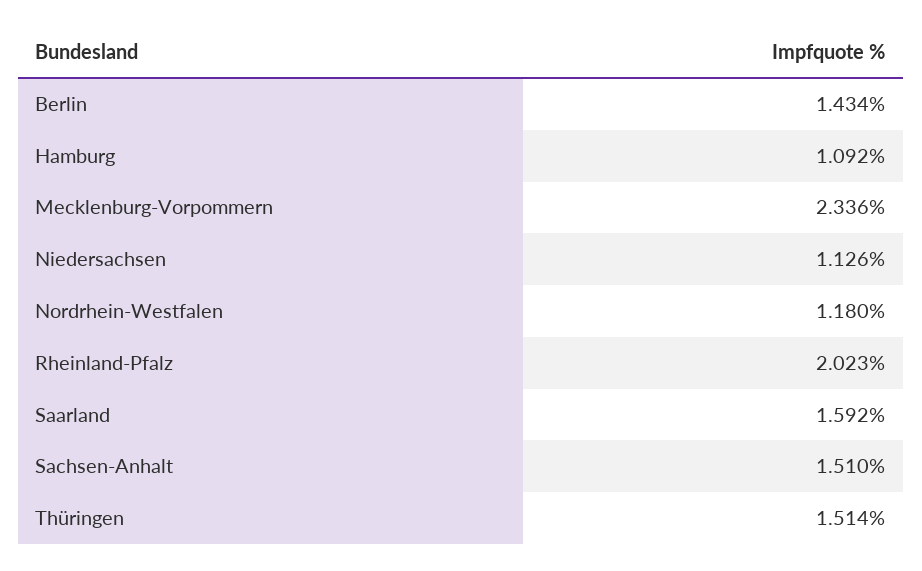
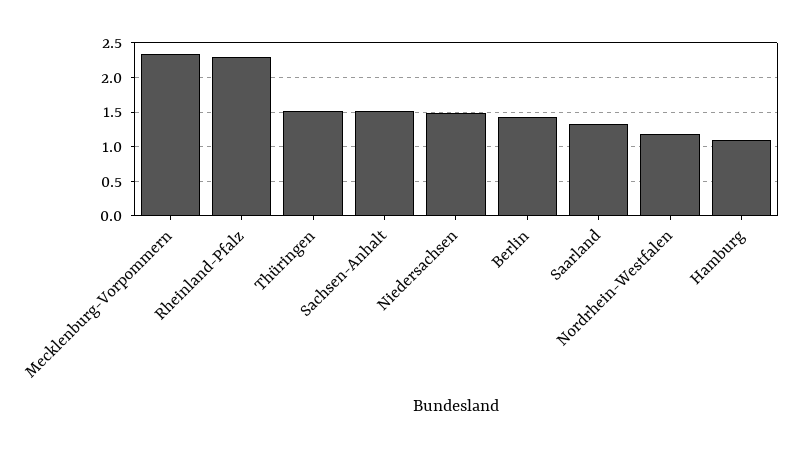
Niedersachsen: 1.126 -> 1.5
Rheinland-Pfalz: 2.023 -> 2.3
Saarland: 1.592 -> 1.3

